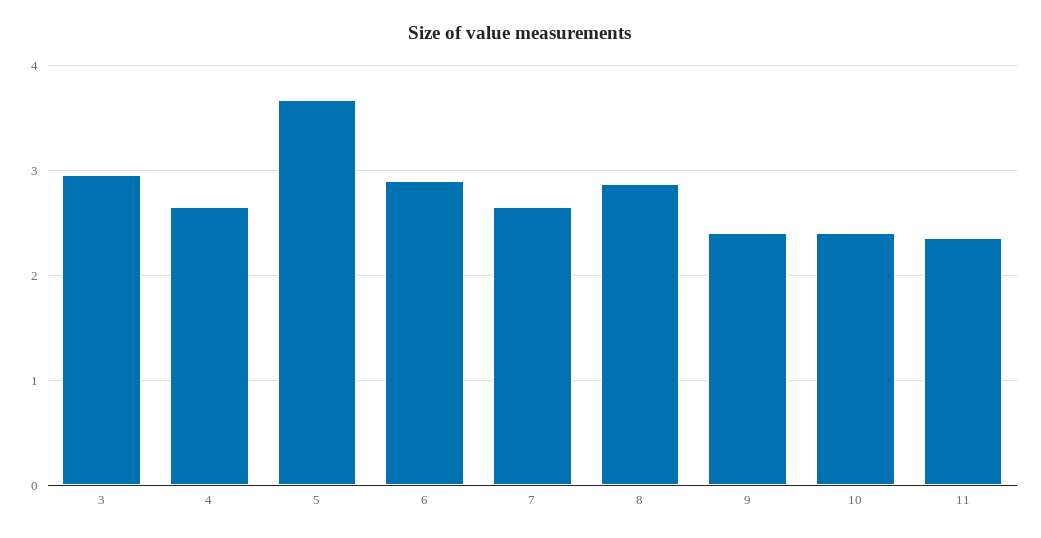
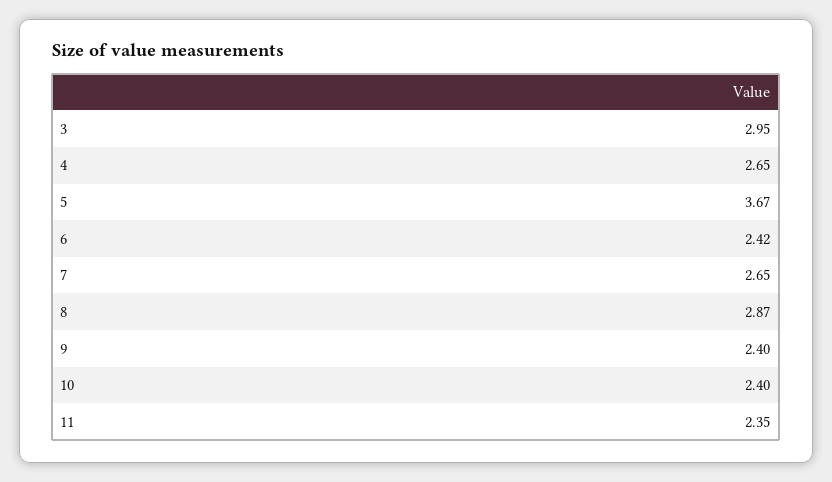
6: 2.9 -> 2.42

